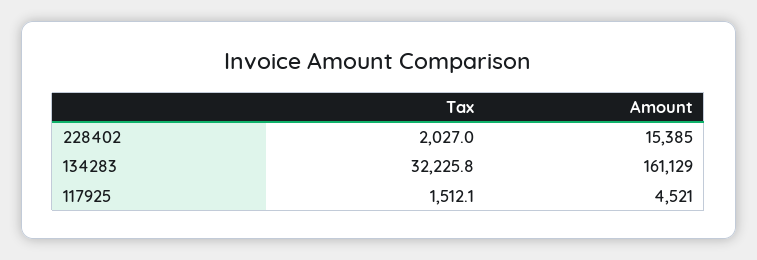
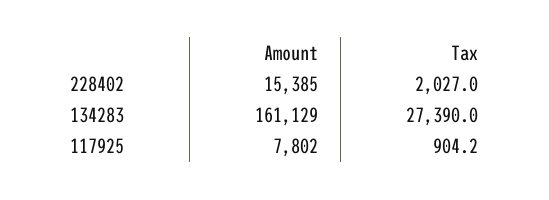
Tax, 134283: 32225.8 -> 27390
Tax, 117925: 1512.1 -> 904.2
Amount, 117925: 4521 -> 7802

